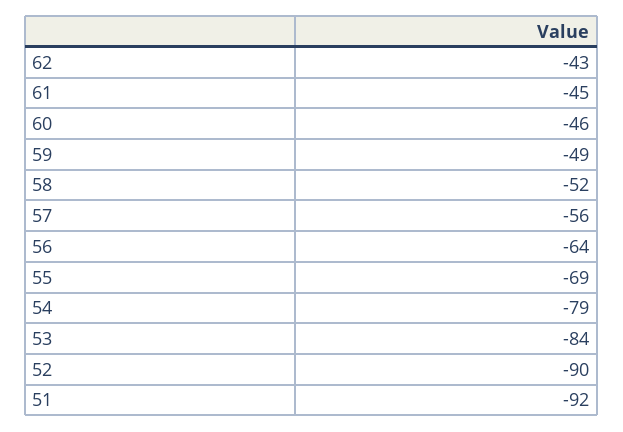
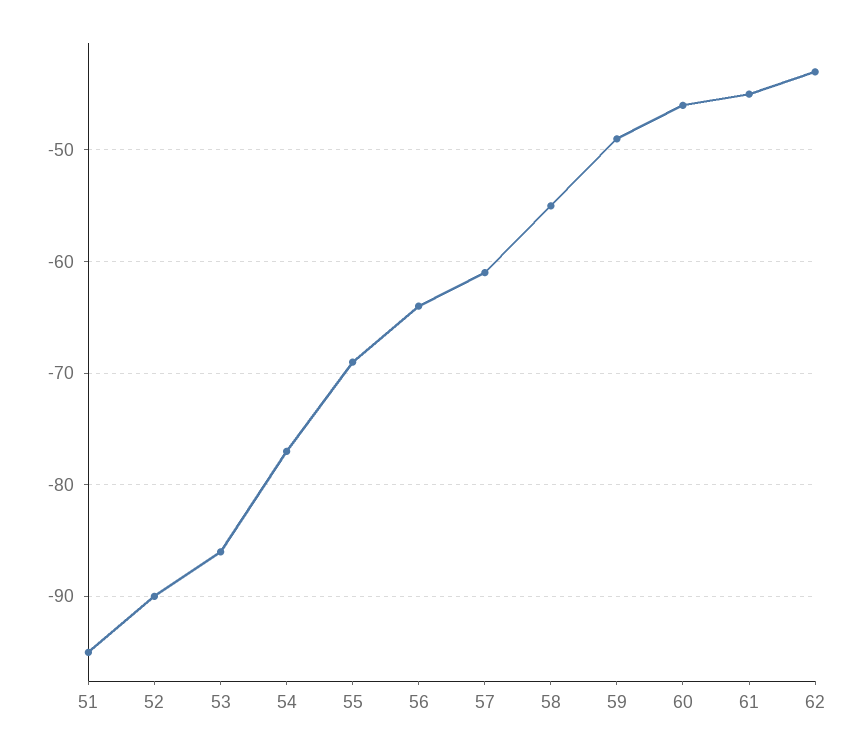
58: -52 -> -55
57: -56 -> -61
54: -79 -> -77
53: -84 -> -86
51: -92 -> -95

